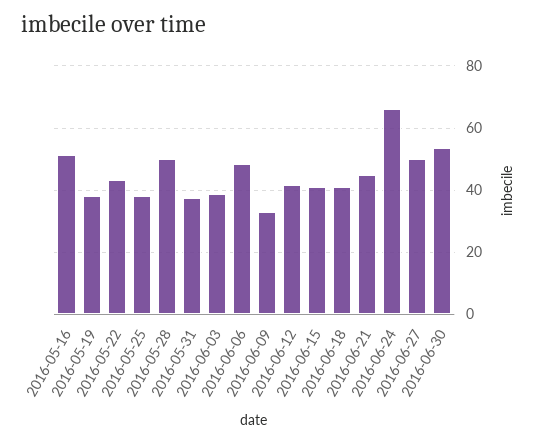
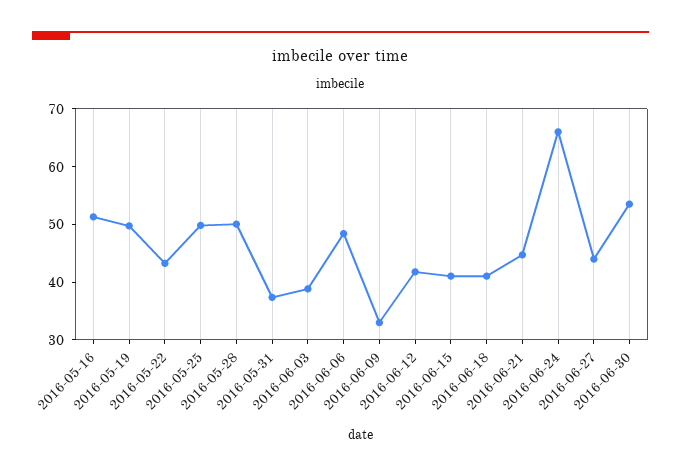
2016-05-19: 38 -> 50
2016-05-25: 38 -> 50
2016-06-27: 50 -> 44

